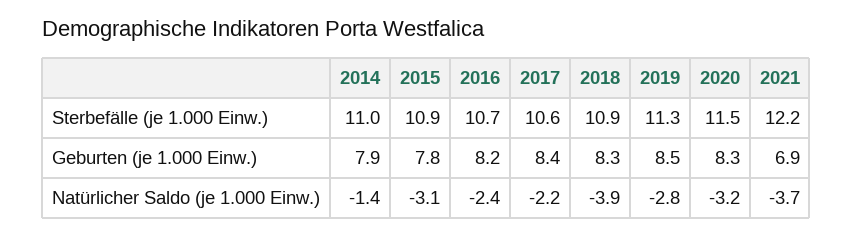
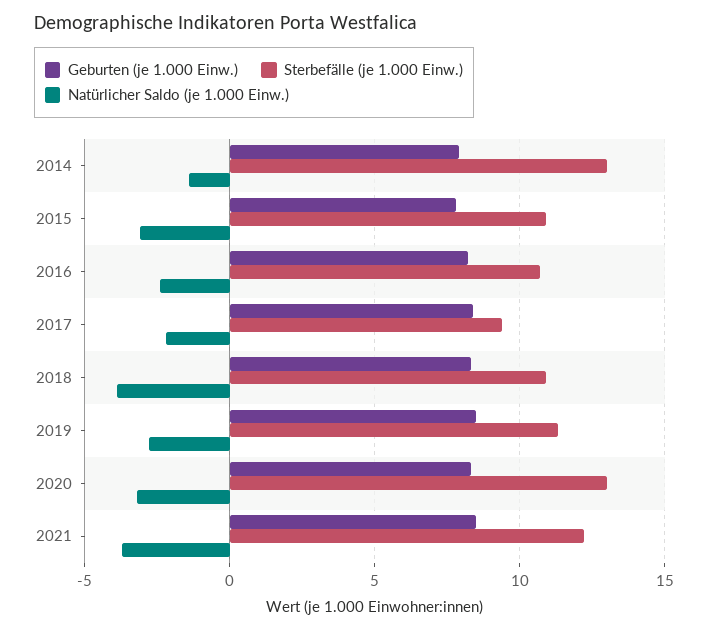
Sterbefälle (je 1.000 Einw.), 2014: 11 -> 13
Sterbefälle (je 1.000 Einw.), 2017: 10.6 -> 9.5
Sterbefälle (je 1.000 Einw.), 2020: 11.5 -> 13
Geburten (je 1.000 Einw.), 2021: 6.9 -> 8.5

